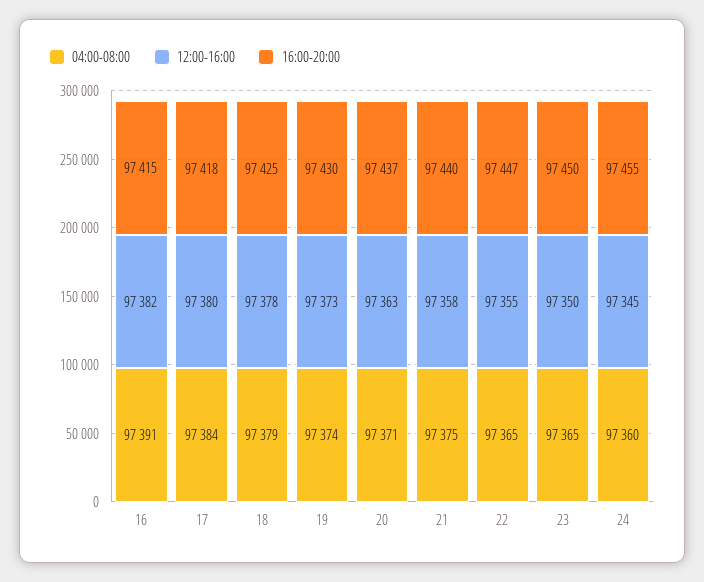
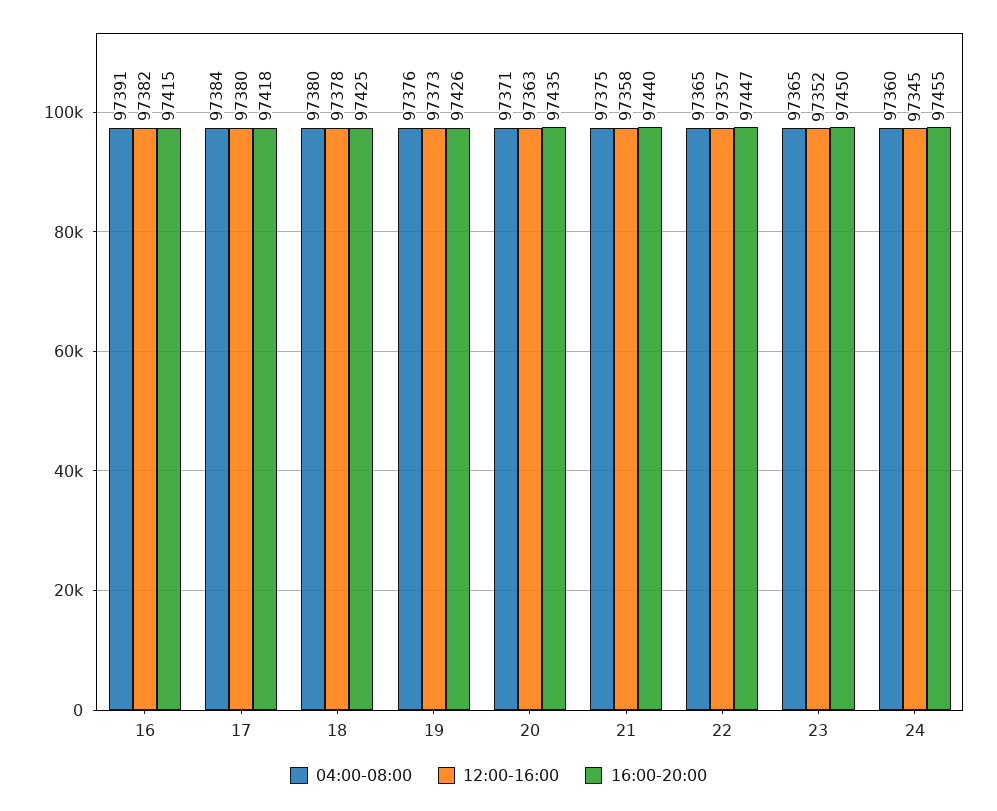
04:00-08:00, 18: 97379 -> 97380
04:00-08:00, 19: 97374 -> 97376
16:00-20:00, 19: 97430 -> 97426
16:00-20:00, 20: 97437 -> 97435
12:00-16:00, 22: 97355 -> 97357
12:00-16:00, 23: 97350 -> 97352

